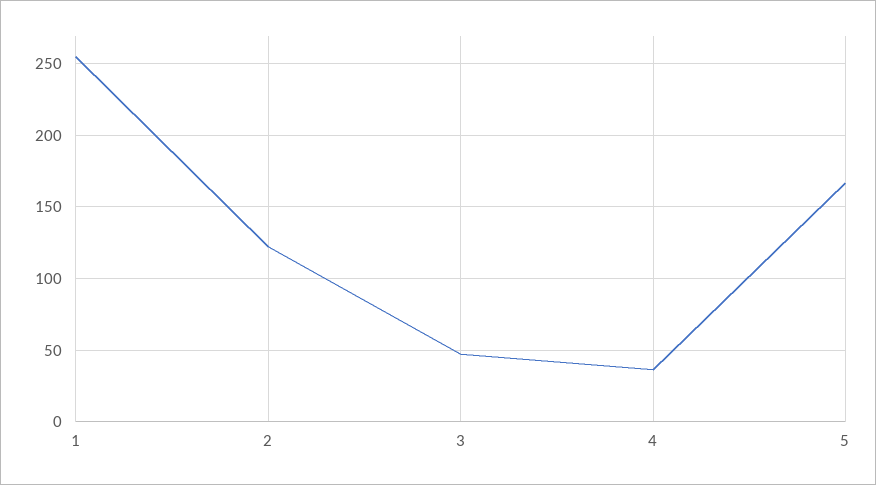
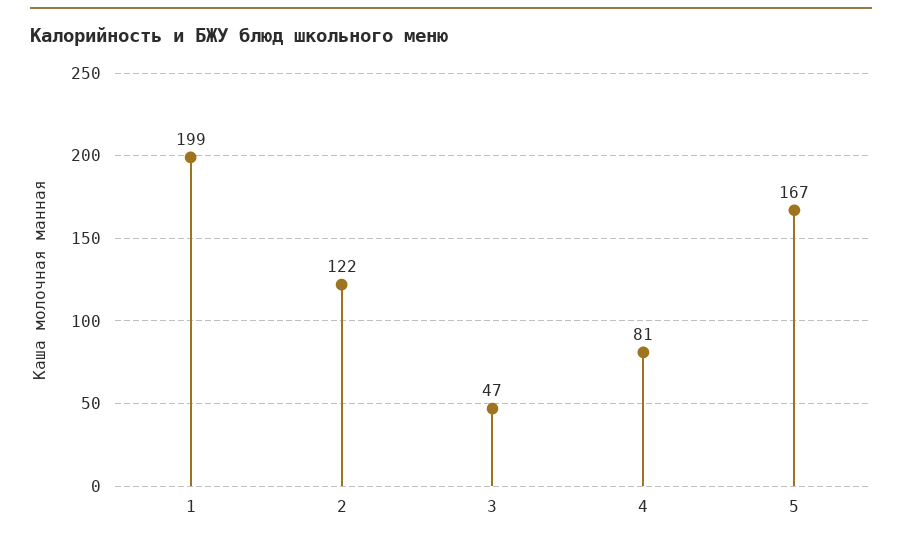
1: 255 -> 199
4: 35 -> 81

